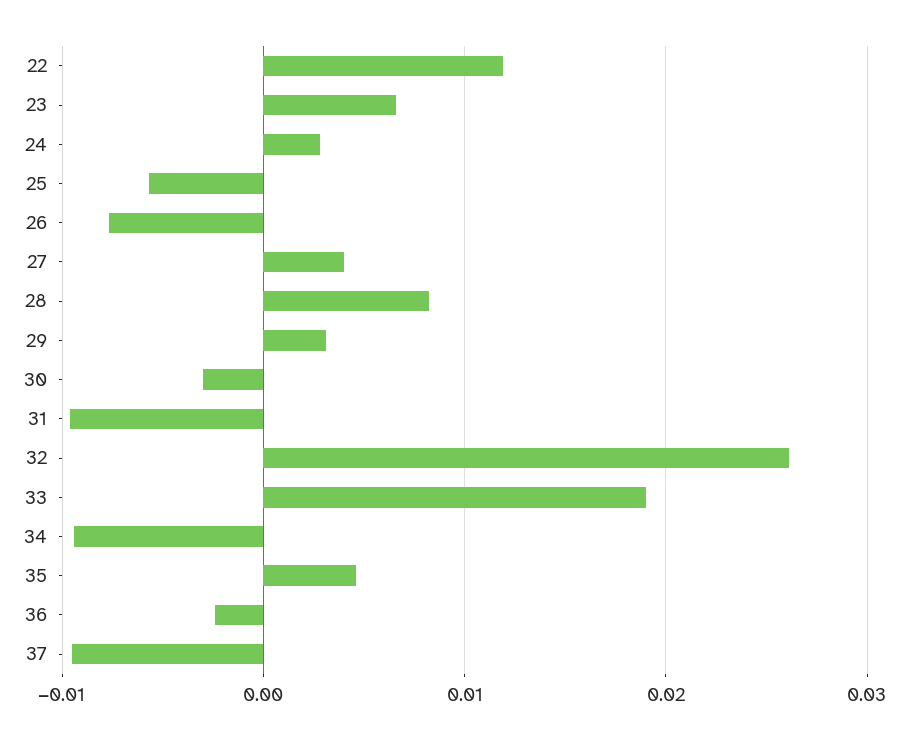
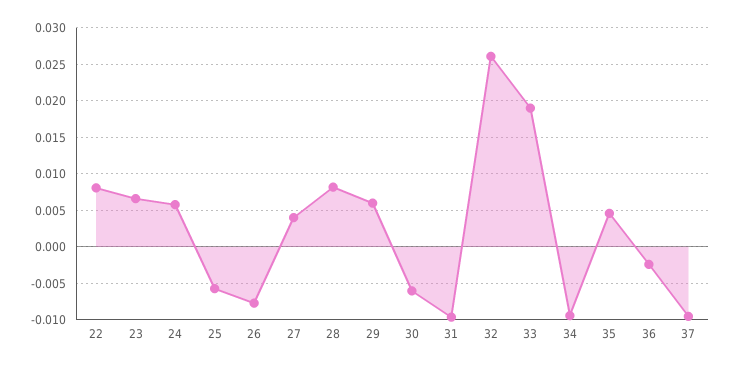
22: 0.012 -> 0.008
24: 0.003 -> 0.006
29: 0.003 -> 0.006
30: -0.003 -> -0.006

